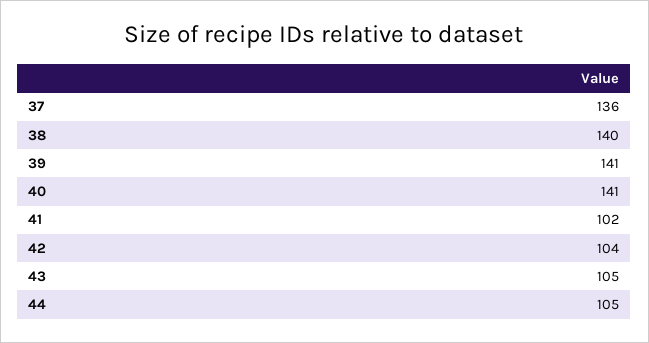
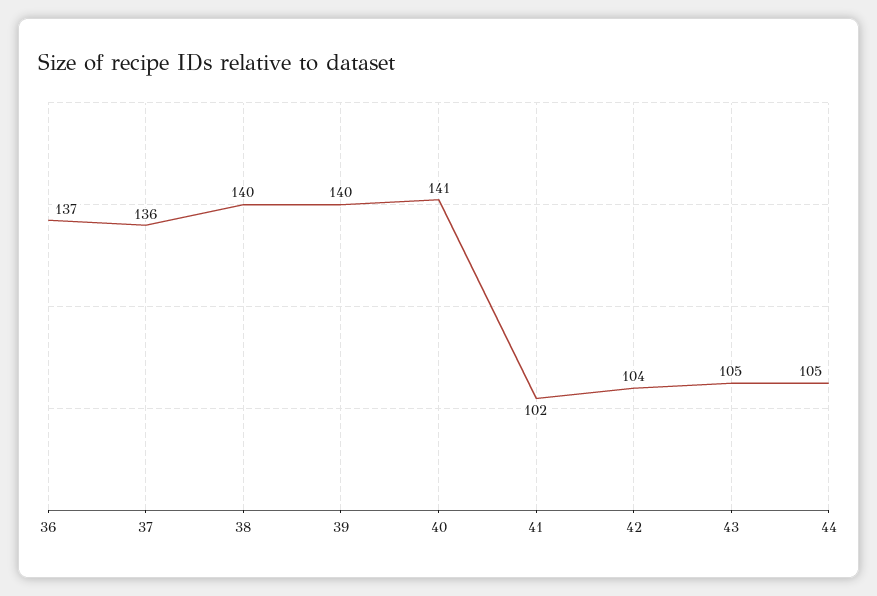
39: 141 -> 140
36: none -> 137

